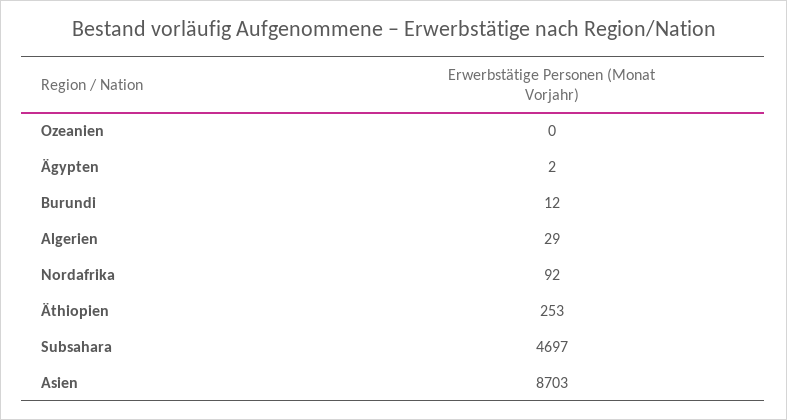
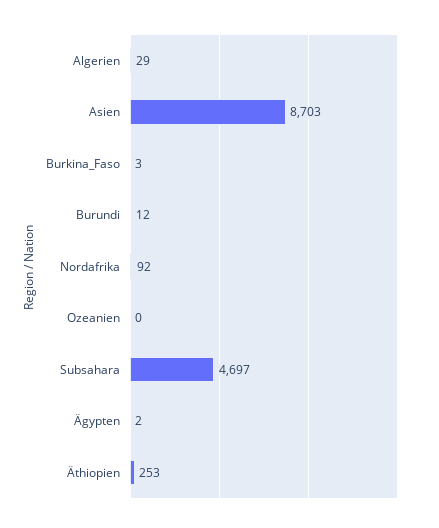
Burkina_Faso: none -> 3

